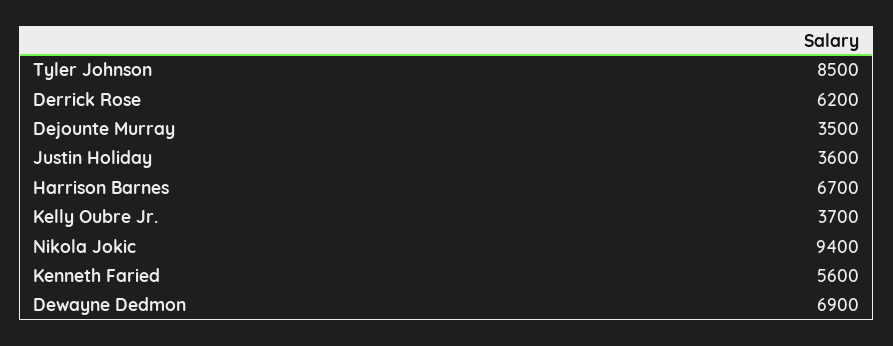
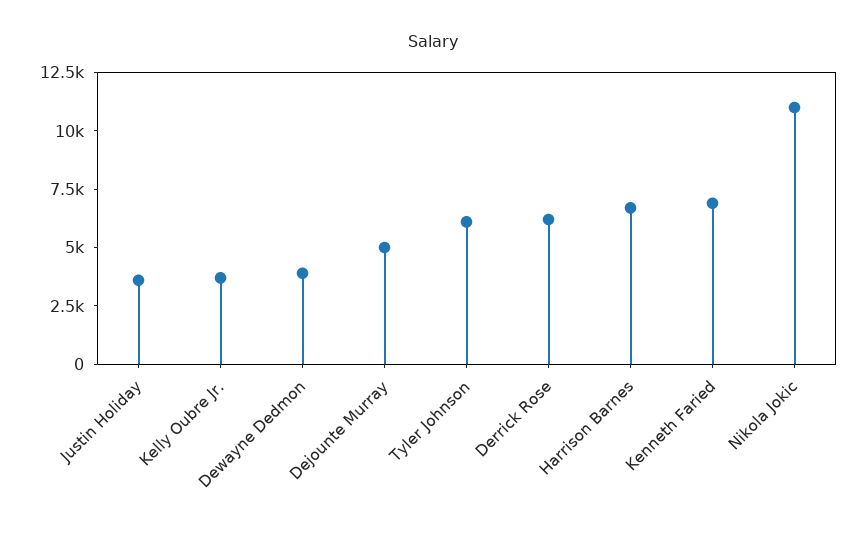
Tyler Johnson: 8500 -> 6000
Dejounte Murray: 3500 -> 5000
Nikola Jokic: 9400 -> 11000
Kenneth Faried: 5600 -> 7000
Dewayne Dedmon: 6900 -> 4000

